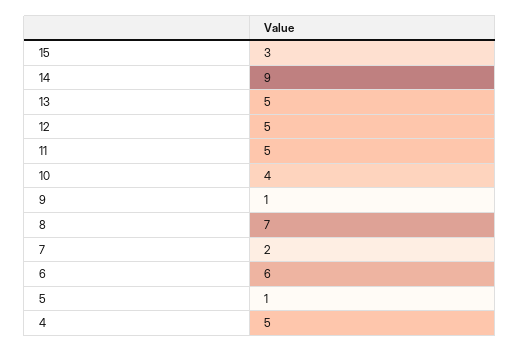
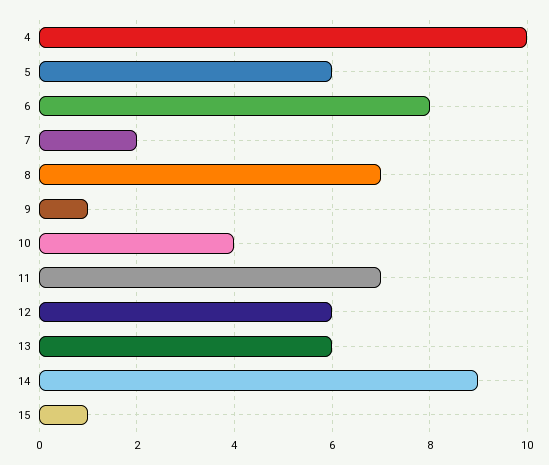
15: 3 -> 1
13: 5 -> 6
12: 5 -> 6
11: 5 -> 7
6: 6 -> 8
5: 1 -> 6
4: 5 -> 10

